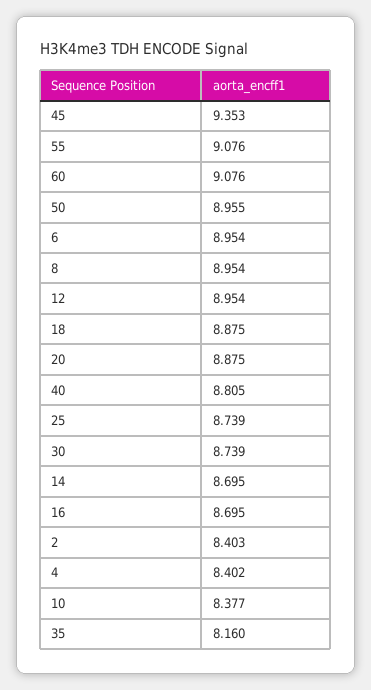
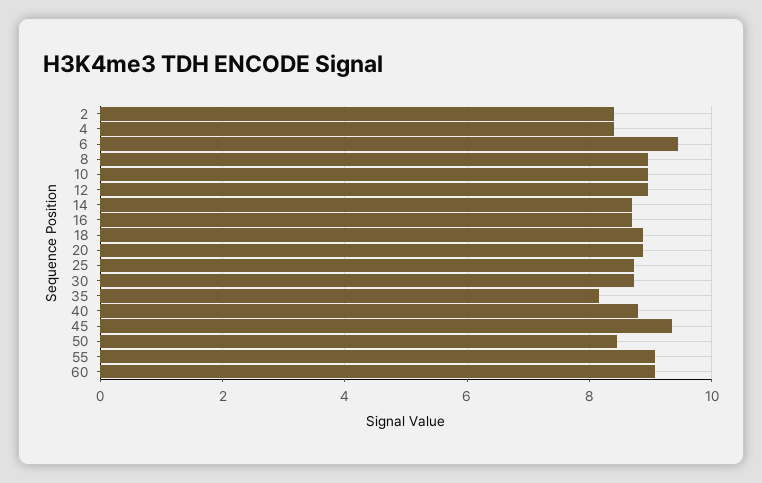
50: 8.955 -> 8.4
6: 8.954 -> 9.4
10: 8.377 -> 9

